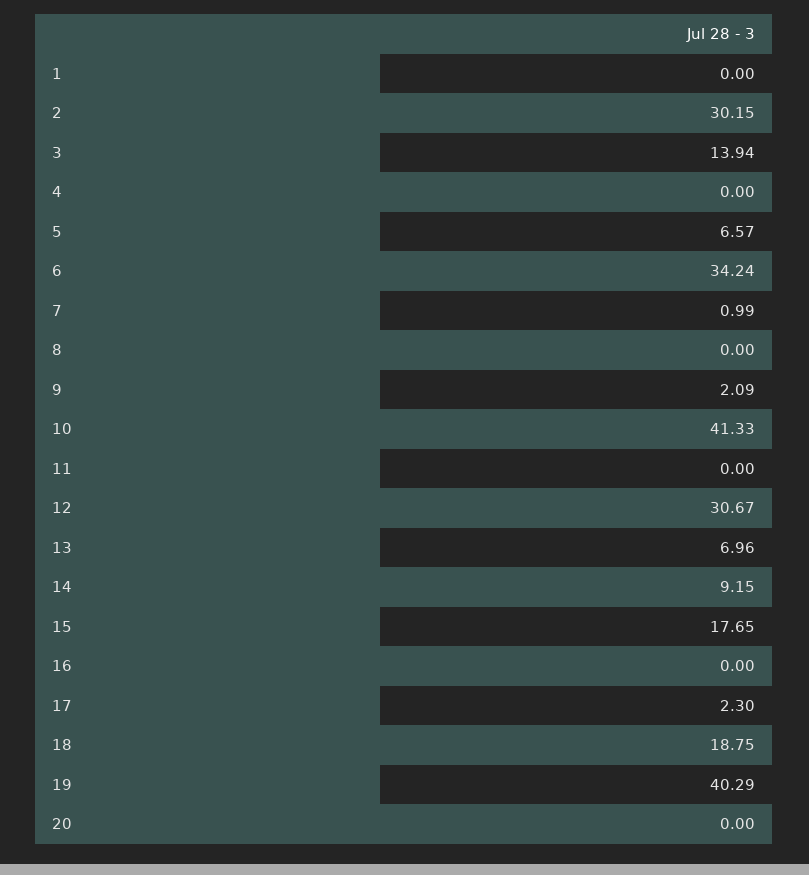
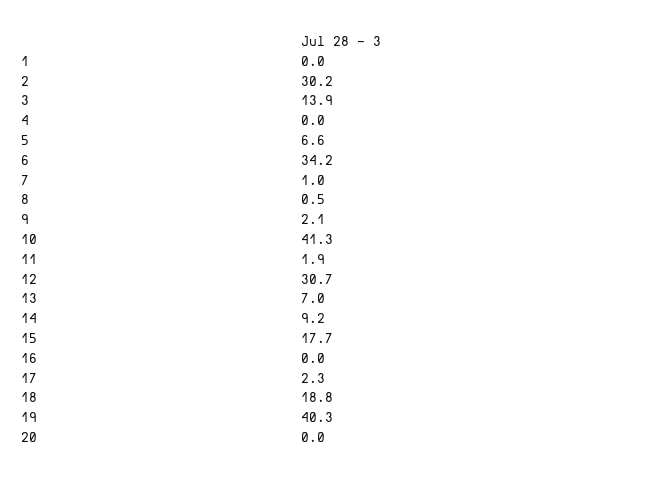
8: 0 -> 0.5
11: 0 -> 1.9

